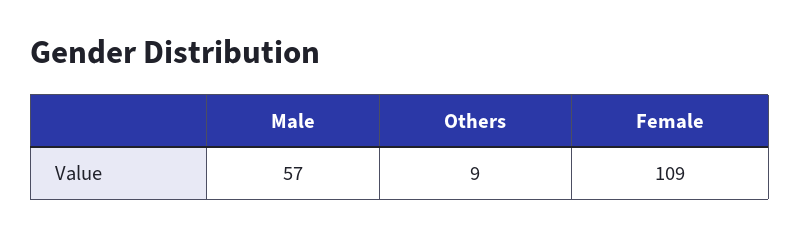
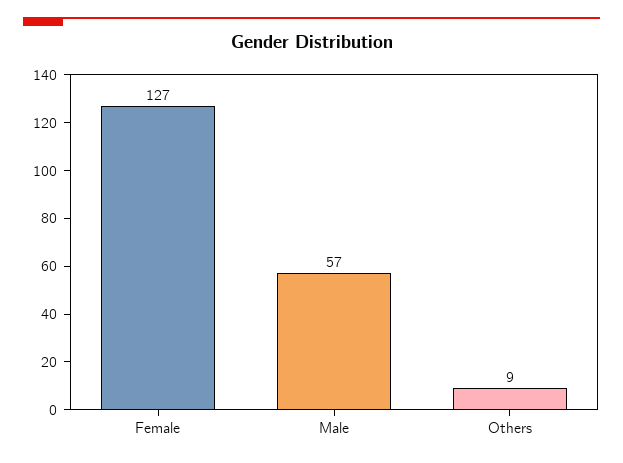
Female: 109 -> 127

